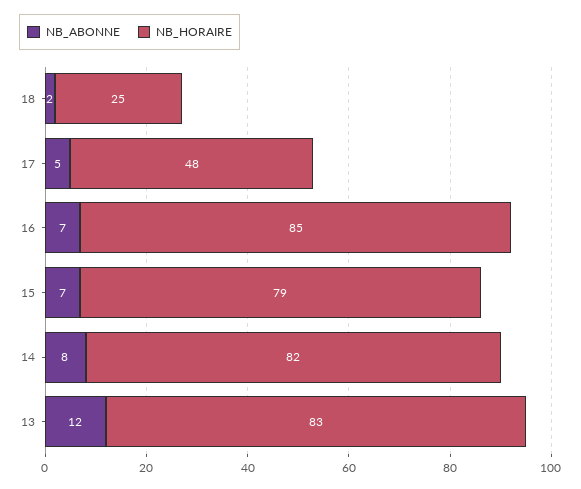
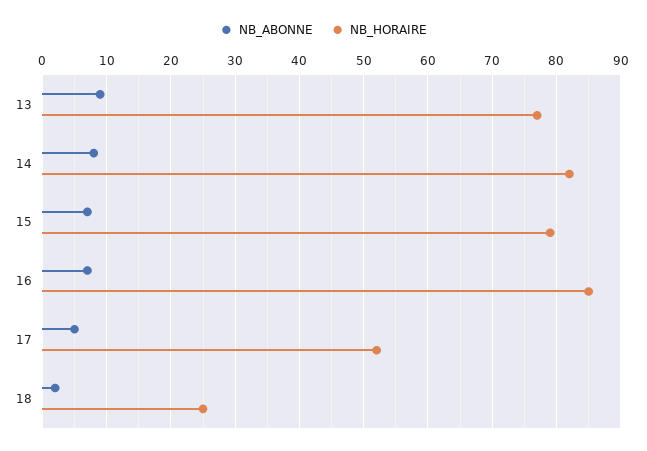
NB_HORAIRE, 17: 48 -> 52
NB_ABONNE, 13: 12 -> 9
NB_HORAIRE, 13: 83 -> 77

